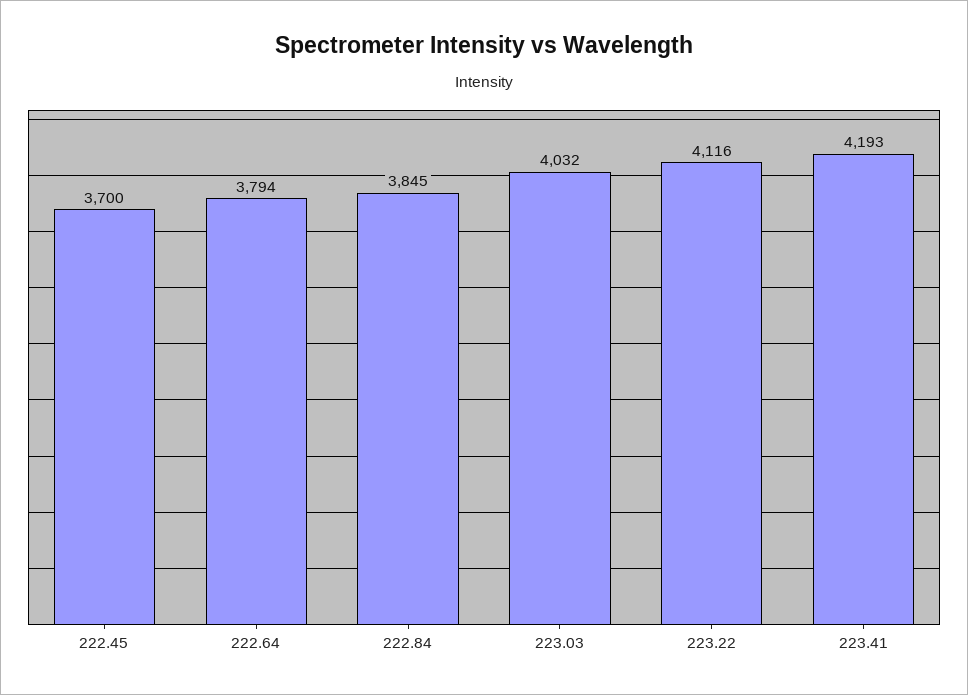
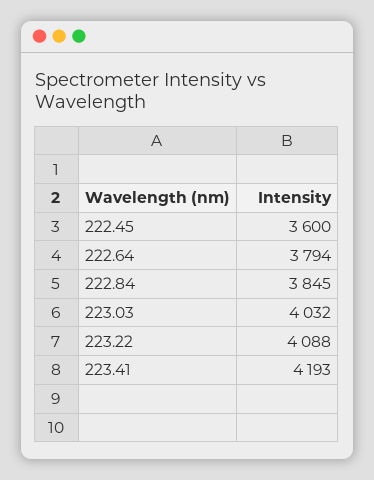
222.45: 3700 -> 3600
223.22: 4116 -> 4088

